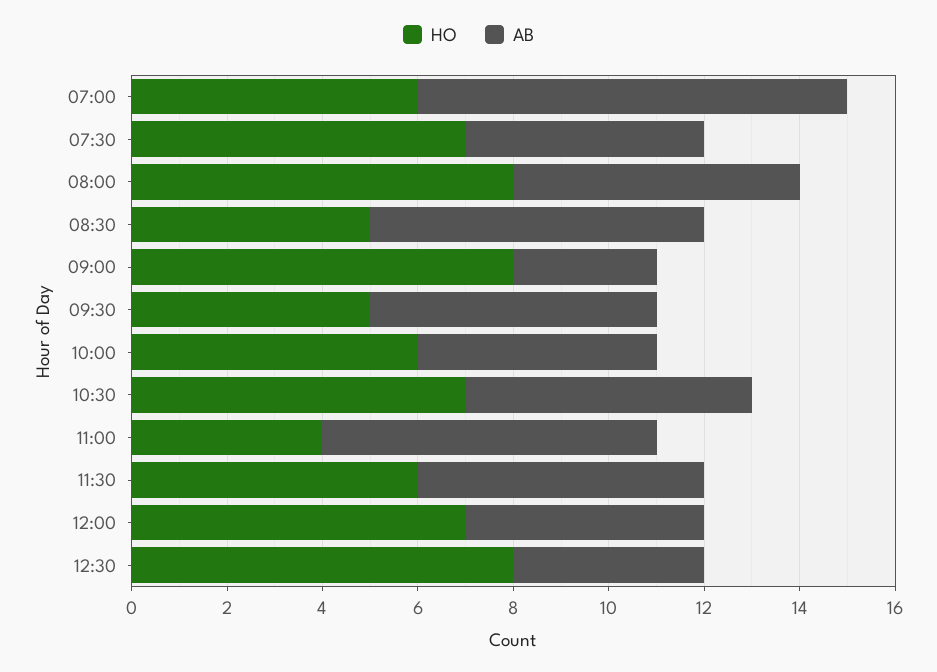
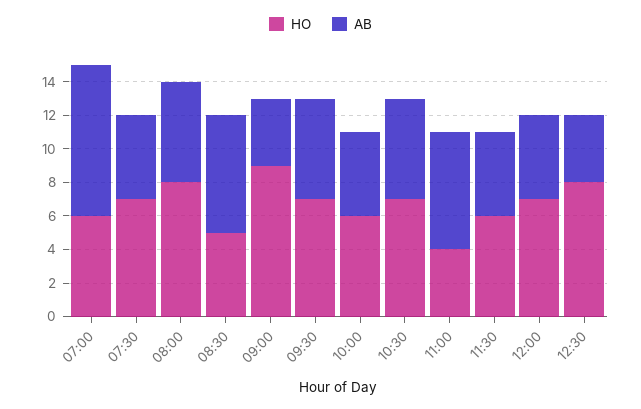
HO, 09:00: 8 -> 9
AB, 09:00: 3 -> 4
HO, 09:30: 5 -> 7
AB, 11:30: 6 -> 5

